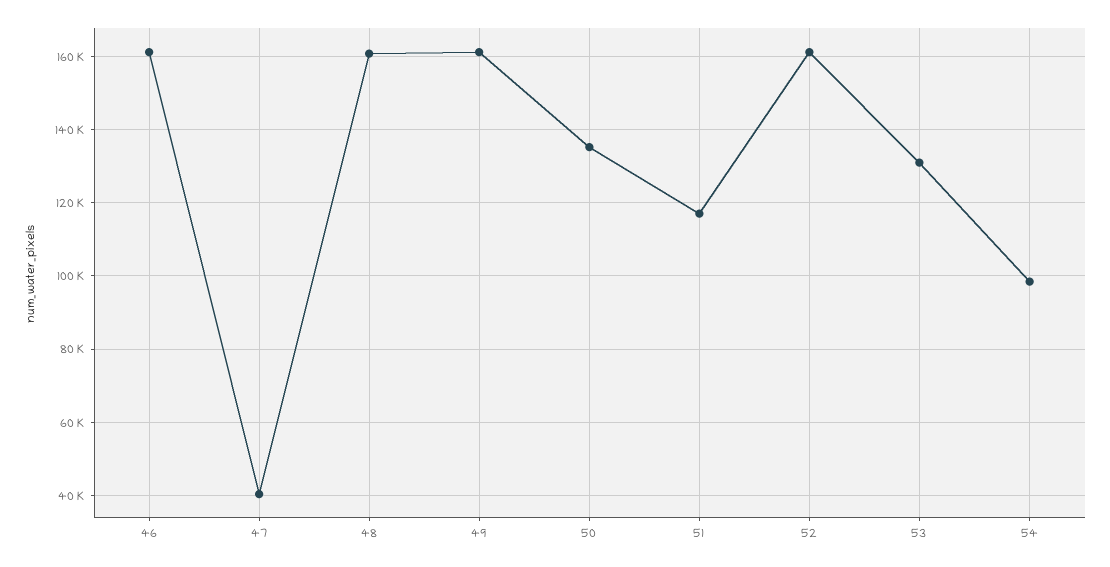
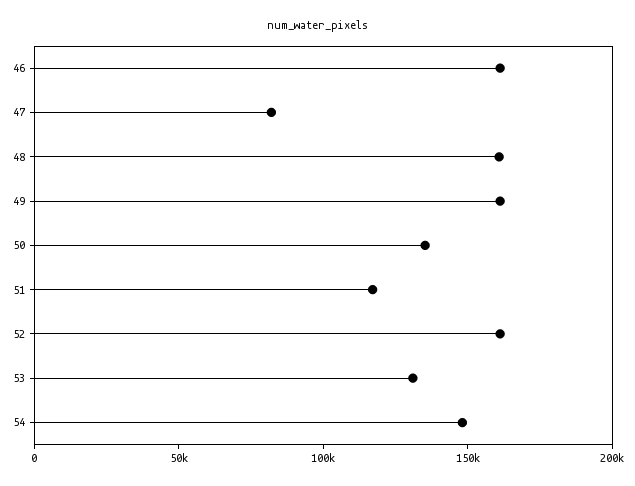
47: 40000 -> 80000
54: 98000 -> 150000

